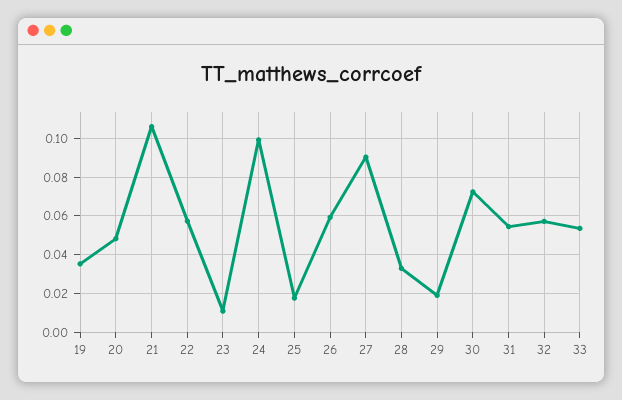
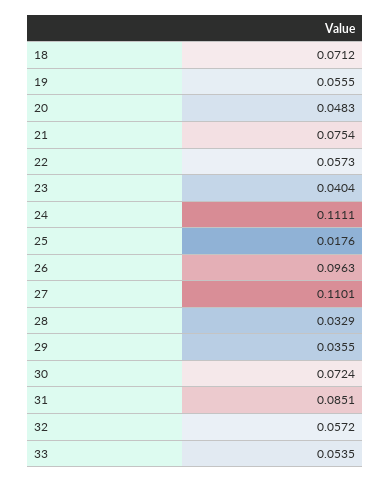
19: 0.035 -> 0.0555
21: 0.105 -> 0.0754
23: 0.01 -> 0.0404
24: 0.1 -> 0.1111
26: 0.06 -> 0.0963
27: 0.09 -> 0.1101
29: 0.02 -> 0.0355
31: 0.055 -> 0.0851
18: none -> 0.0712

